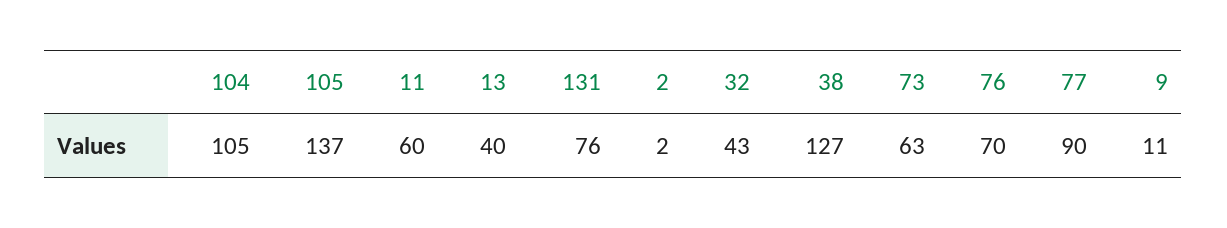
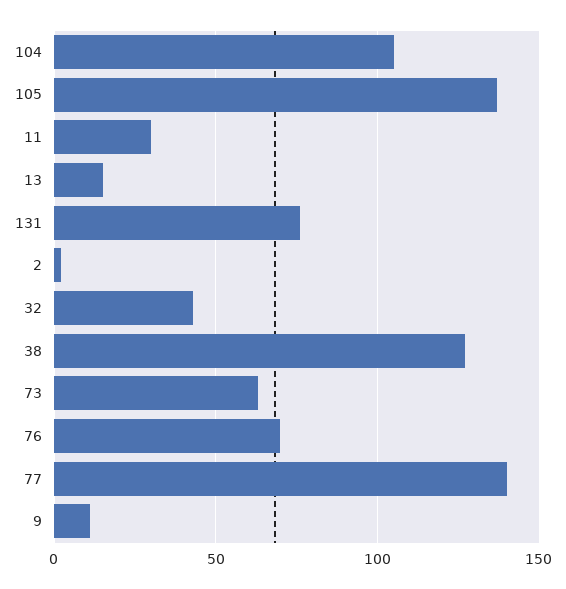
11: 60 -> 30
13: 40 -> 15
77: 90 -> 140

